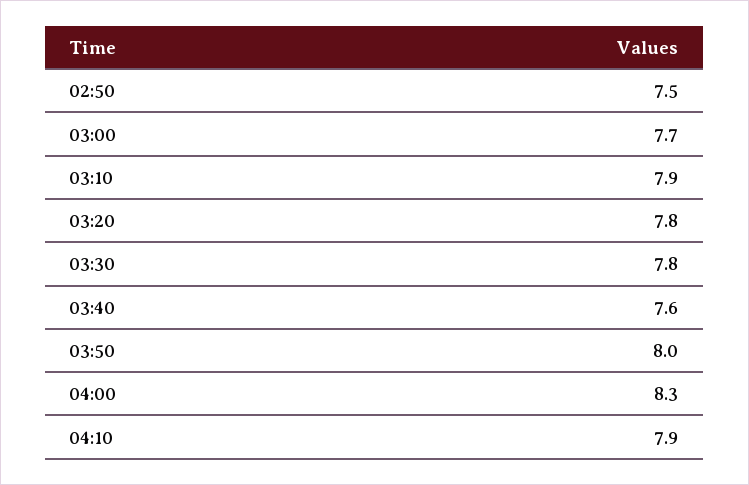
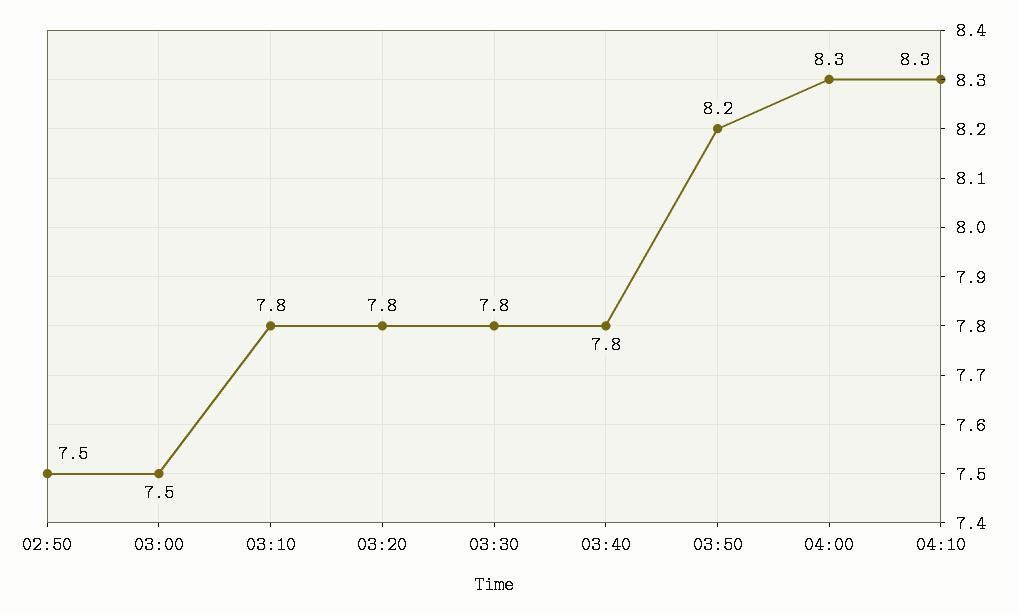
03:00: 7.7 -> 7.5
03:10: 7.9 -> 7.8
03:40: 7.6 -> 7.8
03:50: 8 -> 8.2
04:10: 7.9 -> 8.3

